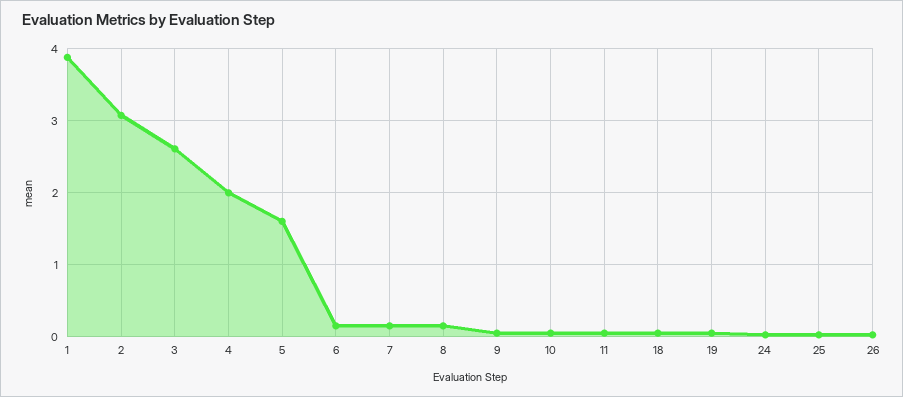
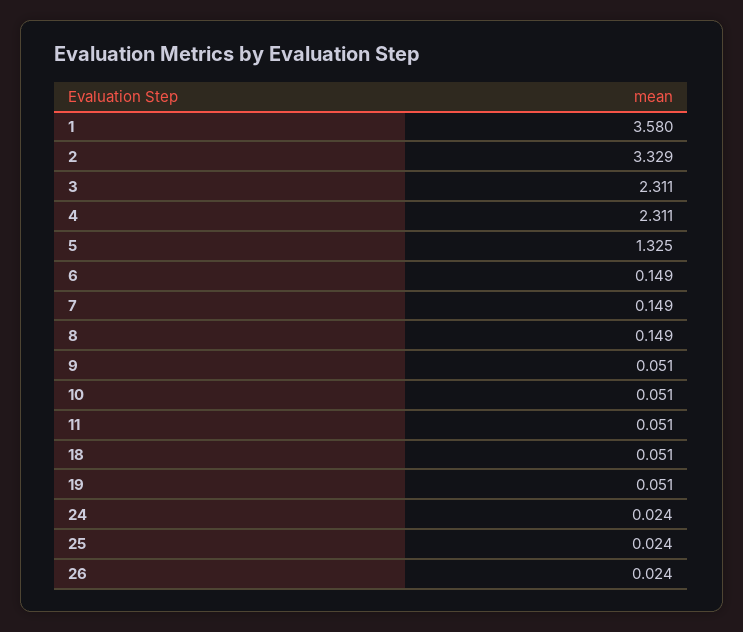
1: 3.9 -> 3.58
2: 3.1 -> 3.329
3: 2.6 -> 2.311
4: 2 -> 2.311
5: 1.6 -> 1.325

